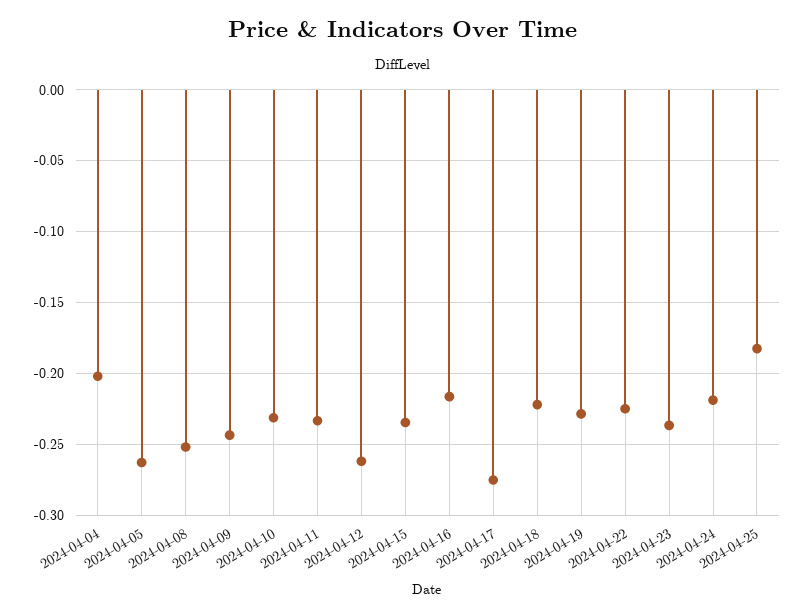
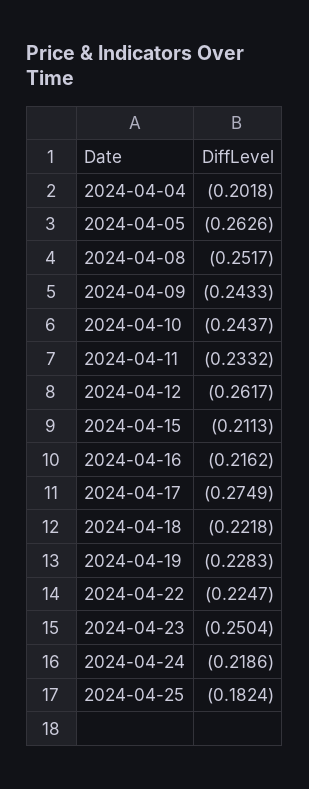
2024-04-10: -0.23 -> -0.2437
2024-04-15: -0.235 -> -0.2113
2024-04-23: -0.235 -> -0.2504

